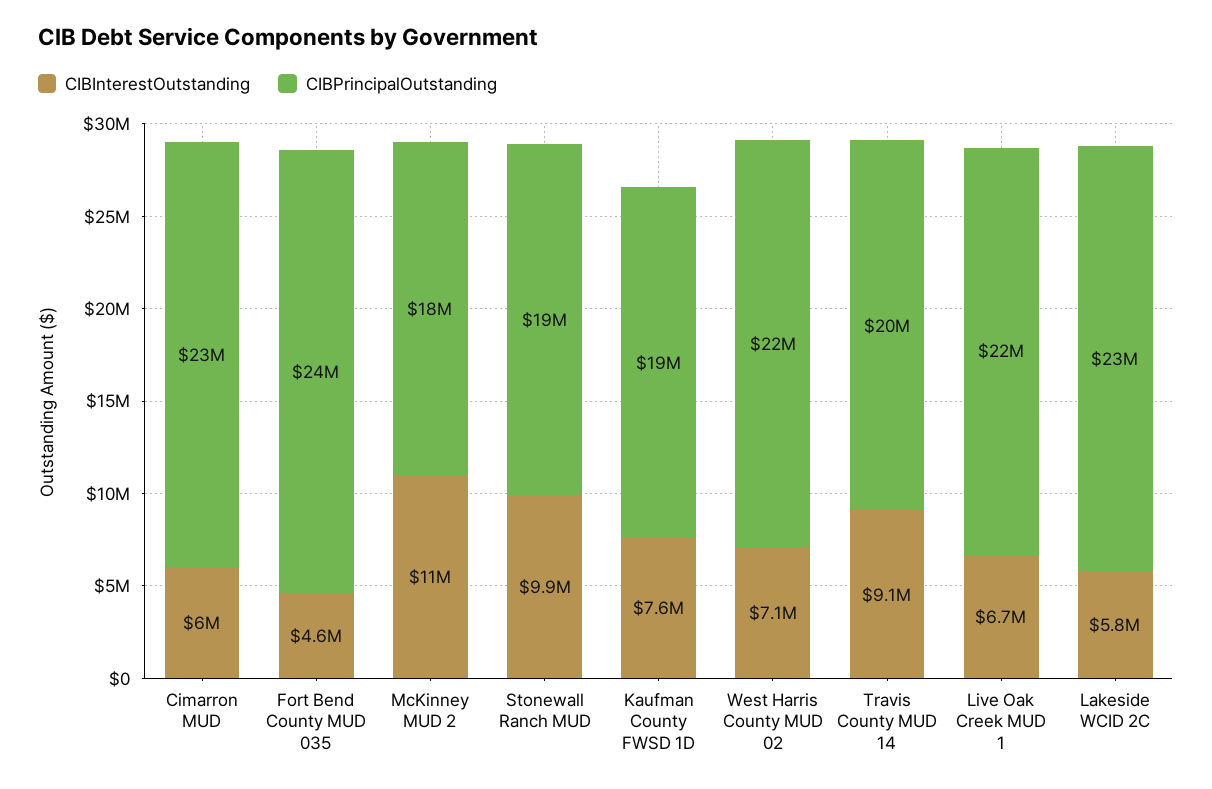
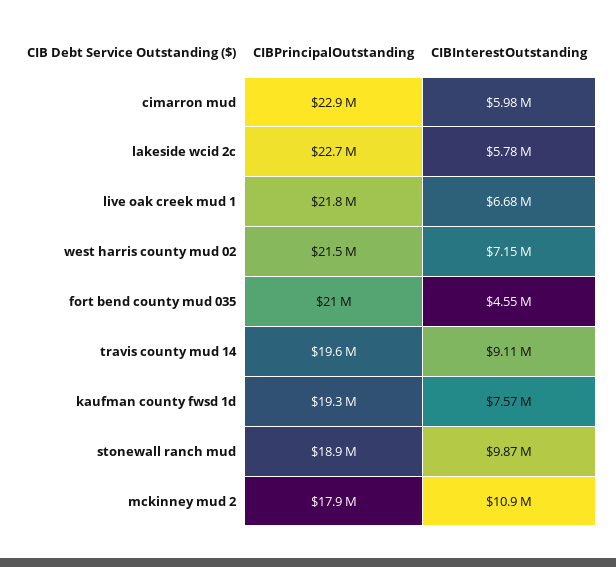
CIBPrincipalOutstanding, Fort Bend County MUD 035: 24000000 -> 21000000

